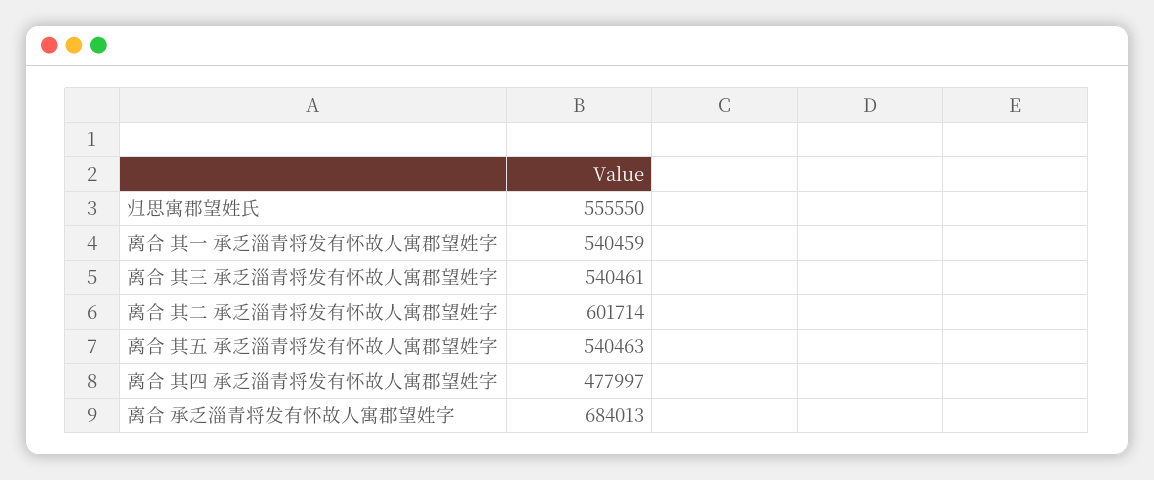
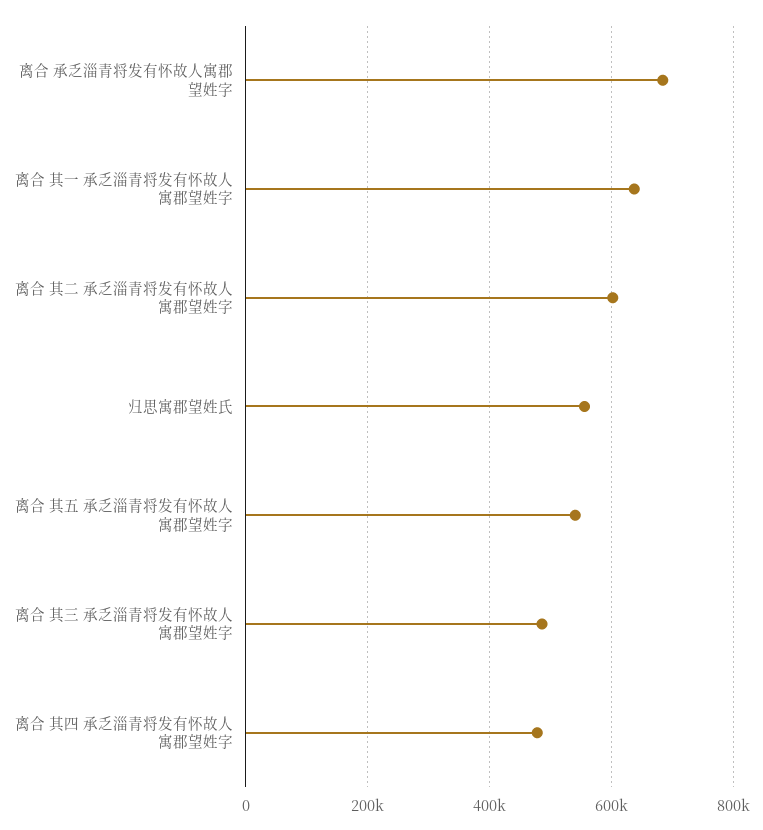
离合 其一 承乏淄青将发有怀故人寓郡望姓字: 540459 -> 640000
离合 其三 承乏淄青将发有怀故人寓郡望姓字: 540461 -> 480000

